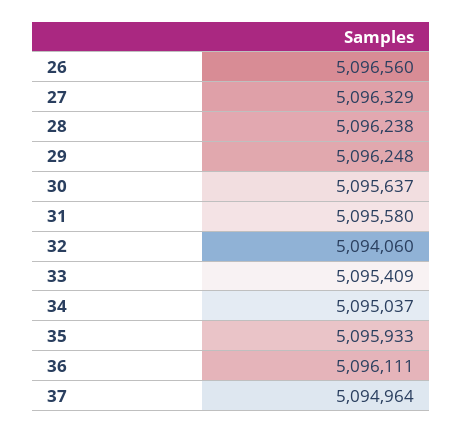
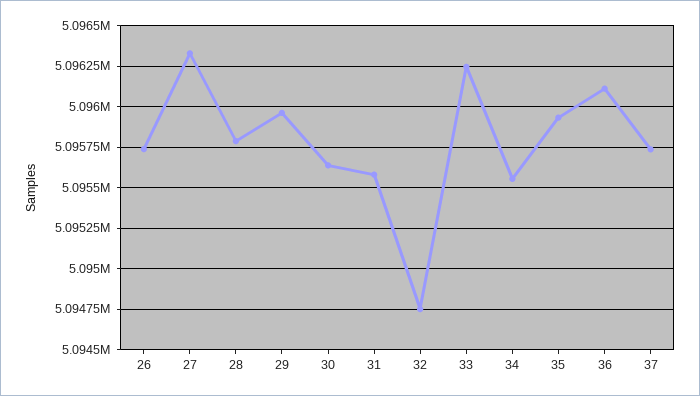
26: 5096560 -> 5095750
28: 5096238 -> 5095800
29: 5096248 -> 5095950
32: 5094060 -> 5094750
33: 5095409 -> 5096250
34: 5095037 -> 5095550
37: 5094964 -> 5095750

